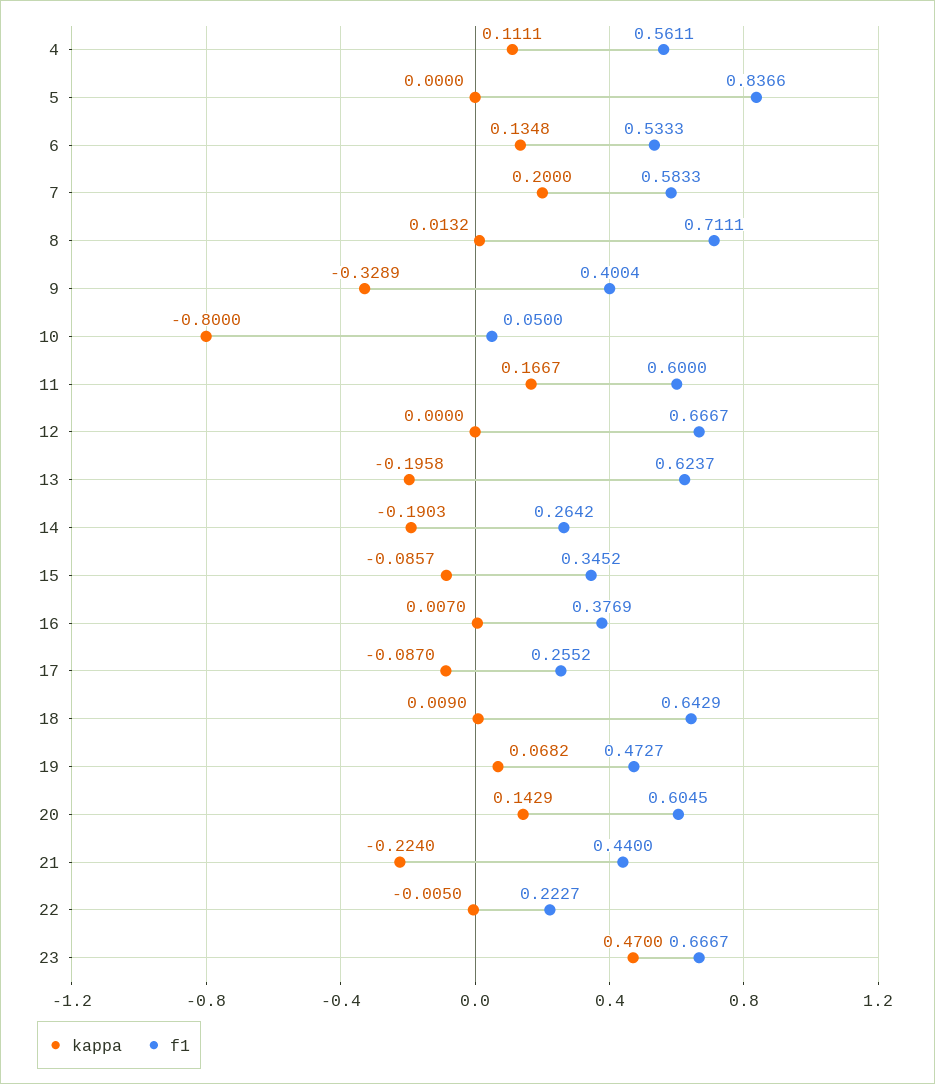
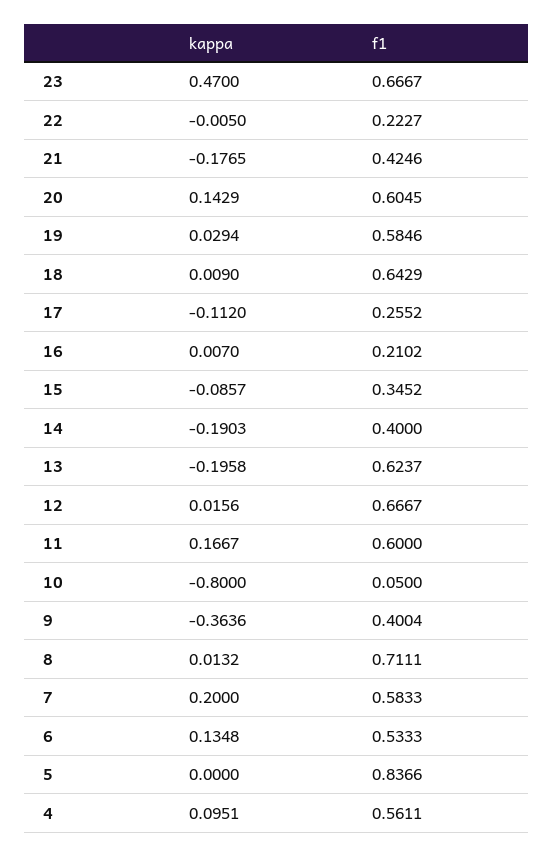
kappa, 4: 0.1111 -> 0.0951
kappa, 9: -0.3289 -> -0.3636
kappa, 12: 0 -> 0.0156
f1, 14: 0.2642 -> 0.4
f1, 16: 0.3769 -> 0.2102
kappa, 17: -0.087 -> -0.112
kappa, 19: 0.0682 -> 0.0294
f1, 19: 0.4727 -> 0.5846
kappa, 21: -0.224 -> -0.1765
f1, 21: 0.44 -> 0.4246

